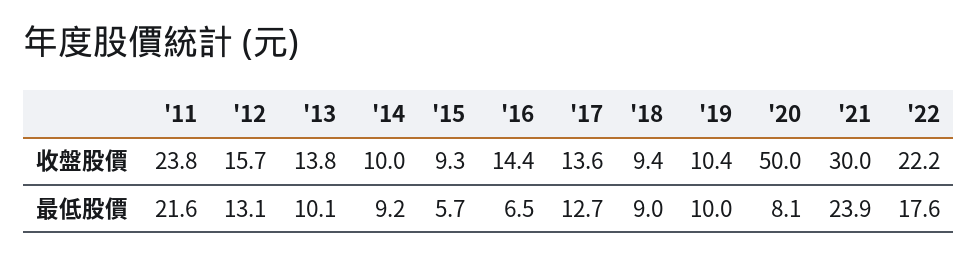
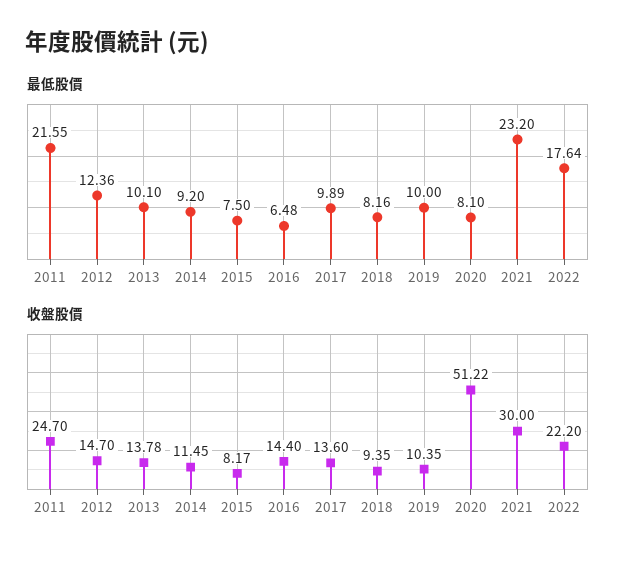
收盤股價, '11: 23.8 -> 24.7
收盤股價, '12: 15.7 -> 14.7
收盤股價, '14: 10 -> 11.45
收盤股價, '15: 9.3 -> 8.17
收盤股價, '20: 50 -> 51.22
最低股價, '12: 13.1 -> 12.36
最低股價, '15: 5.7 -> 7.5
最低股價, '17: 12.7 -> 9.89
最低股價, '18: 9 -> 8.16
最低股價, '21: 23.9 -> 23.2

